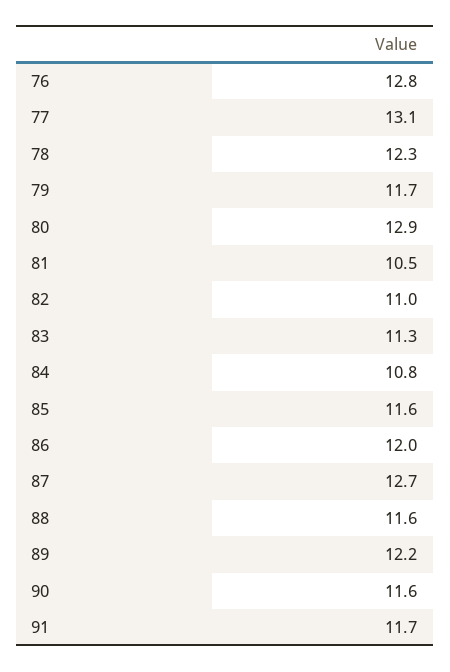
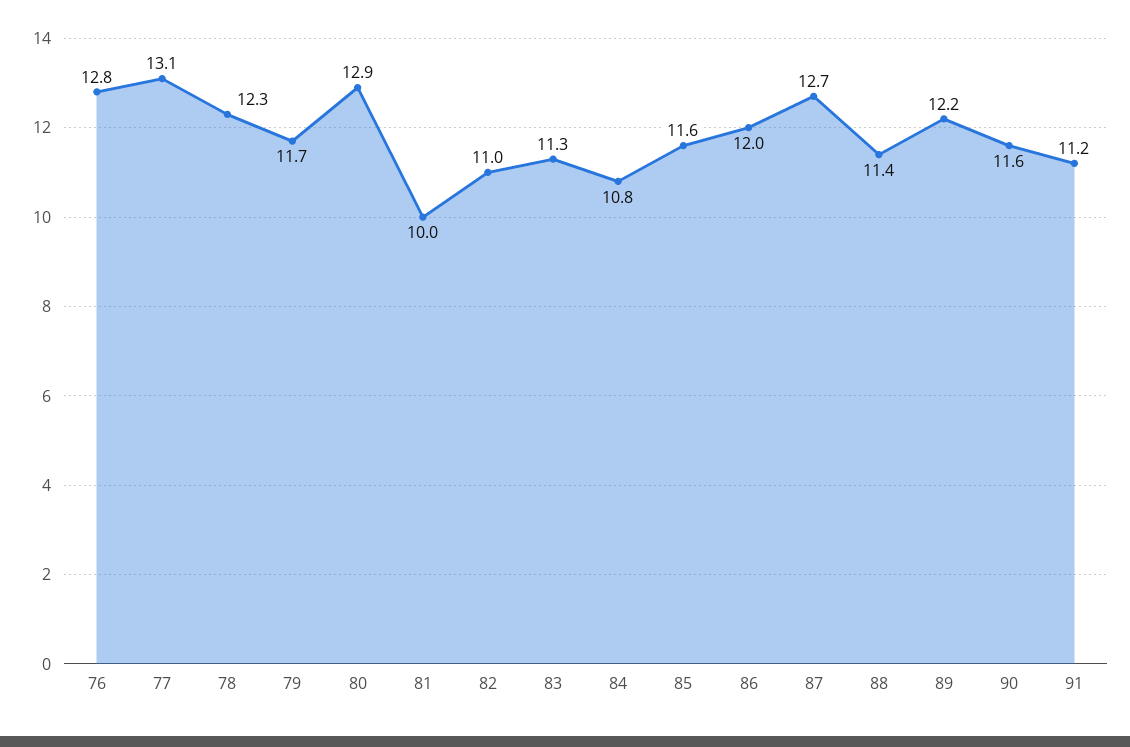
81: 10.5 -> 10
88: 11.6 -> 11.4
91: 11.7 -> 11.2

